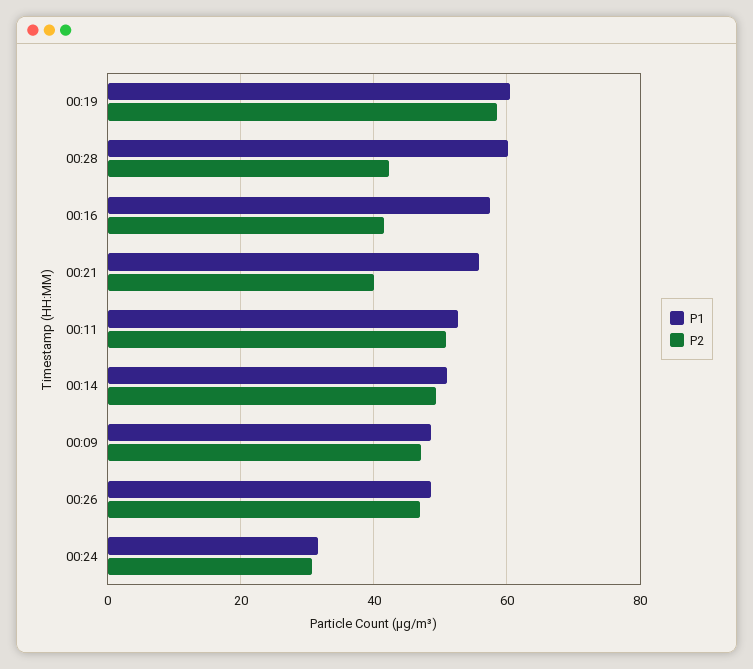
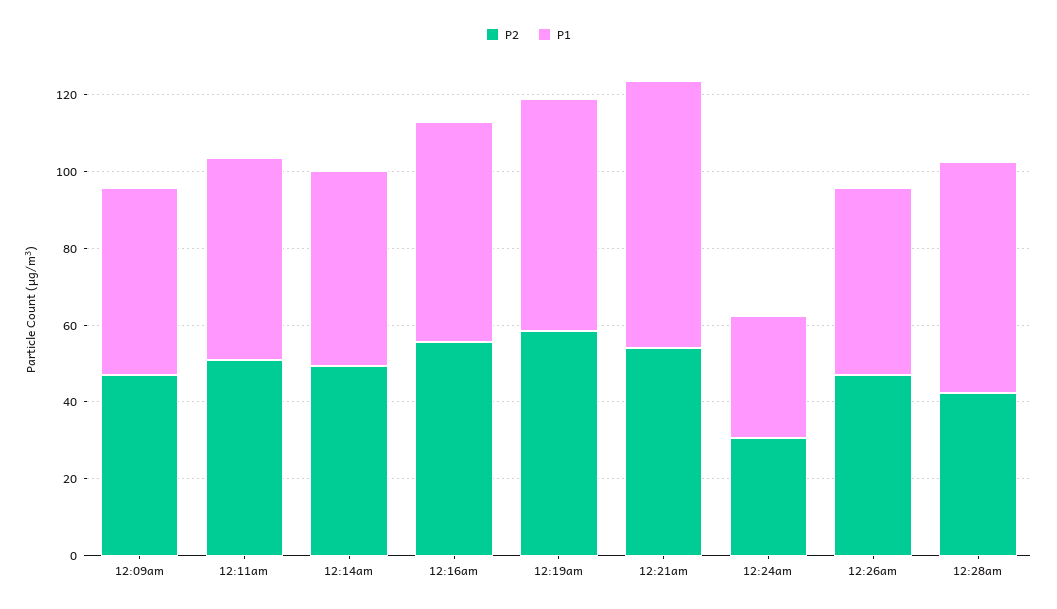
P2, 00:16: 42 -> 55
P1, 00:21: 56 -> 70
P2, 00:21: 40 -> 55

